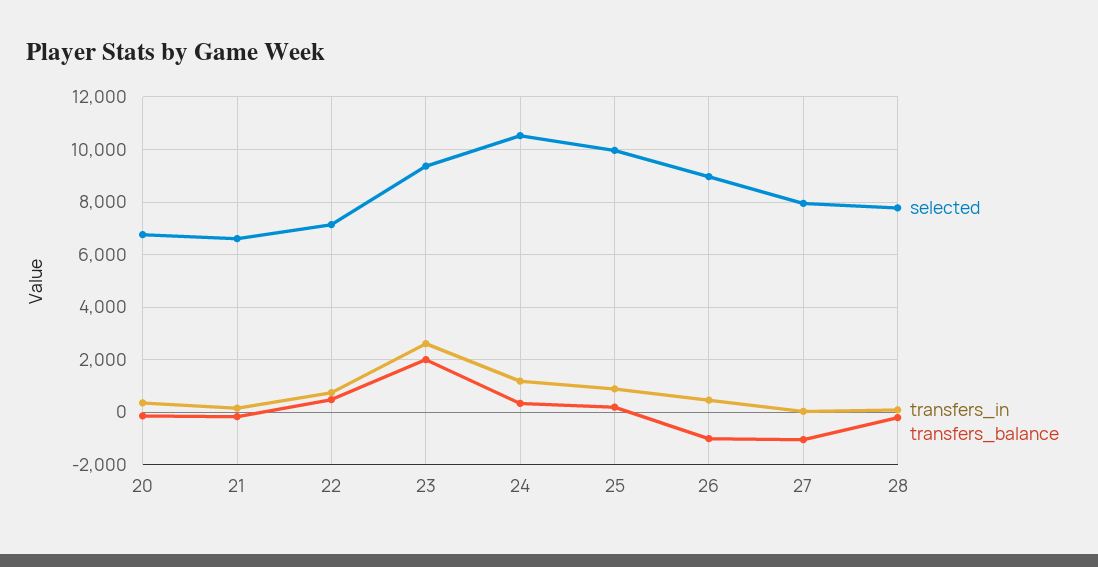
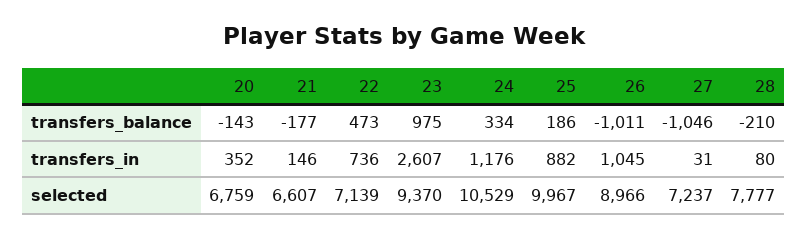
transfers_balance, 23: 2000 -> 975
transfers_in, 26: 500 -> 1045
selected, 27: 8000 -> 7237

